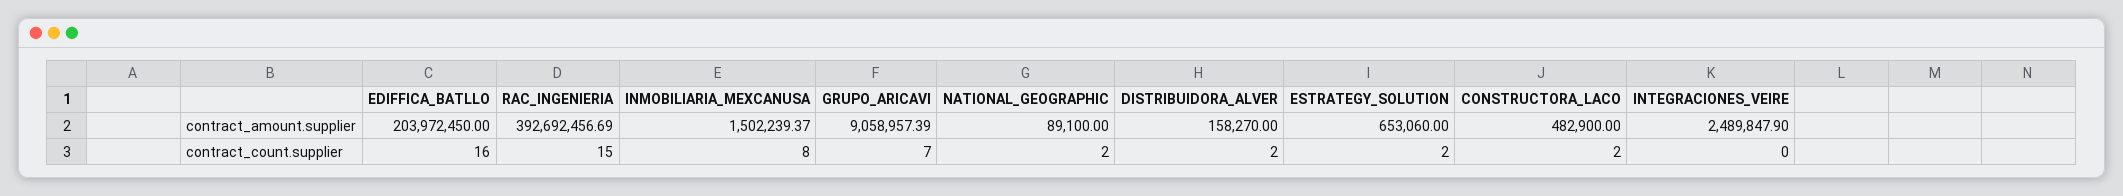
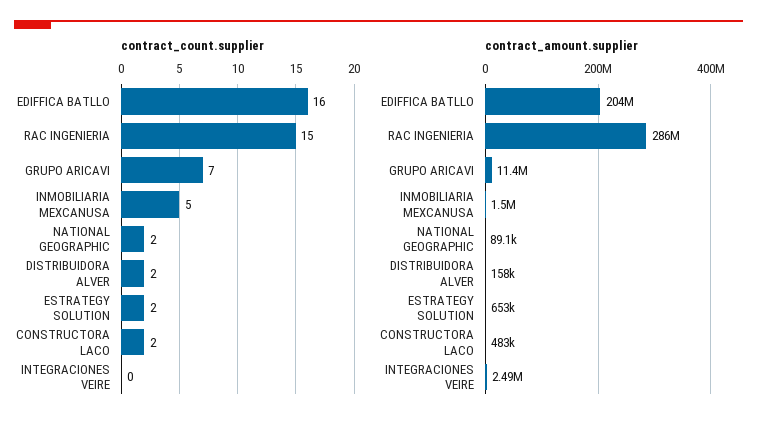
contract_amount.supplier, RAC_INGENIERIA: 392692456.69 -> 286000000
contract_amount.supplier, GRUPO_ARICAVI: 9058957.39 -> 11400000
contract_count.supplier, INMOBILIARIA_MEXCANUSA: 8 -> 5

